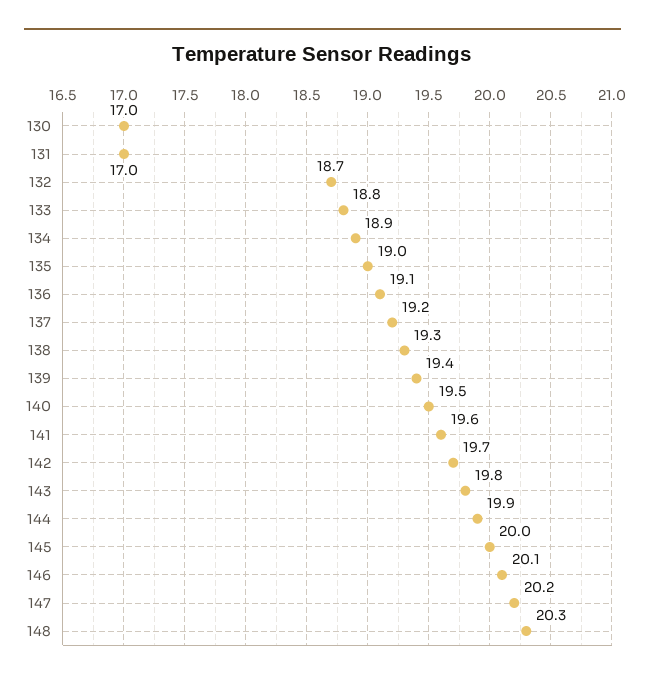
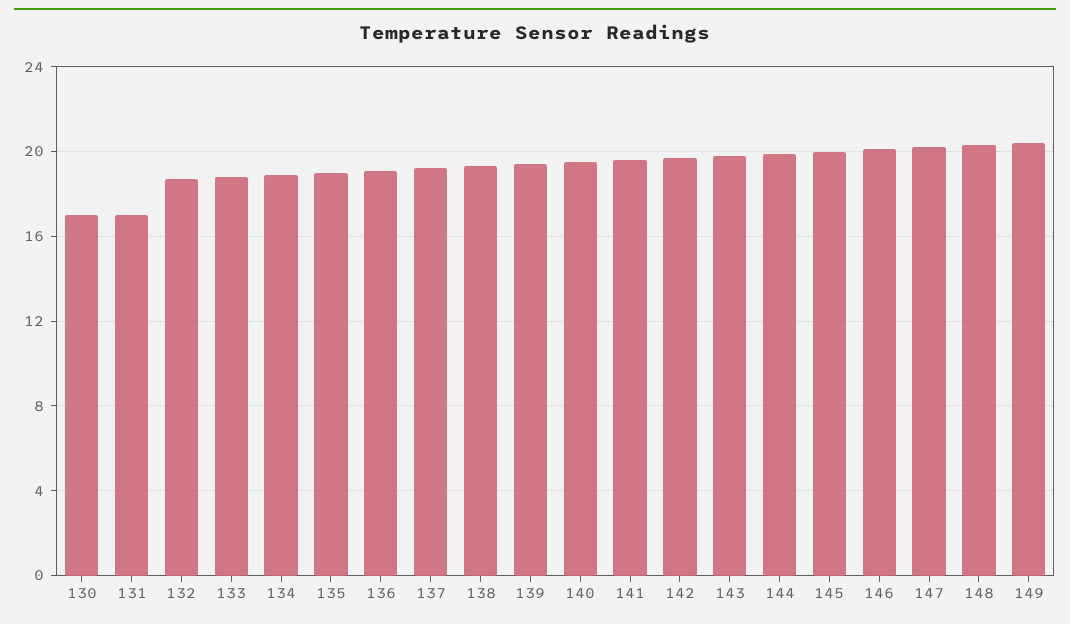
149: none -> 20.5

